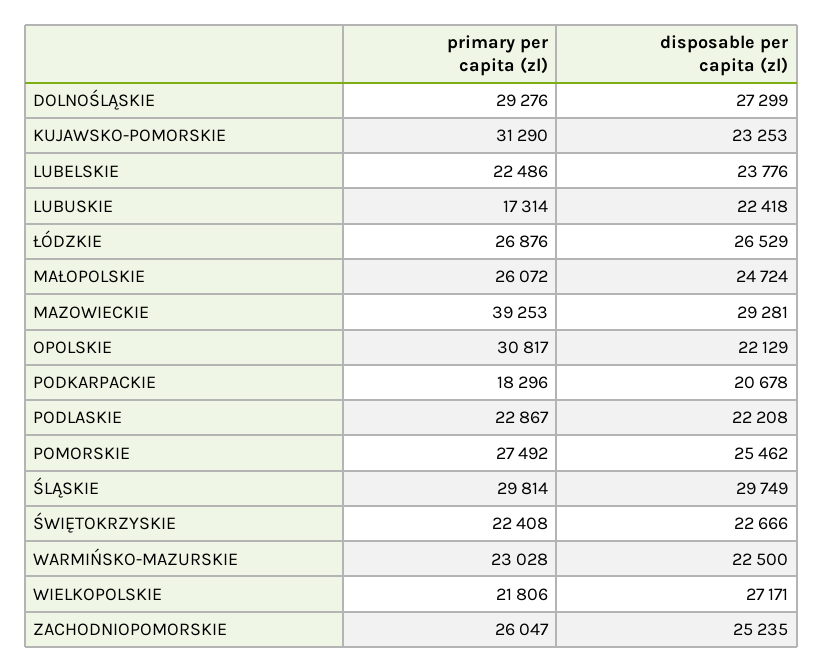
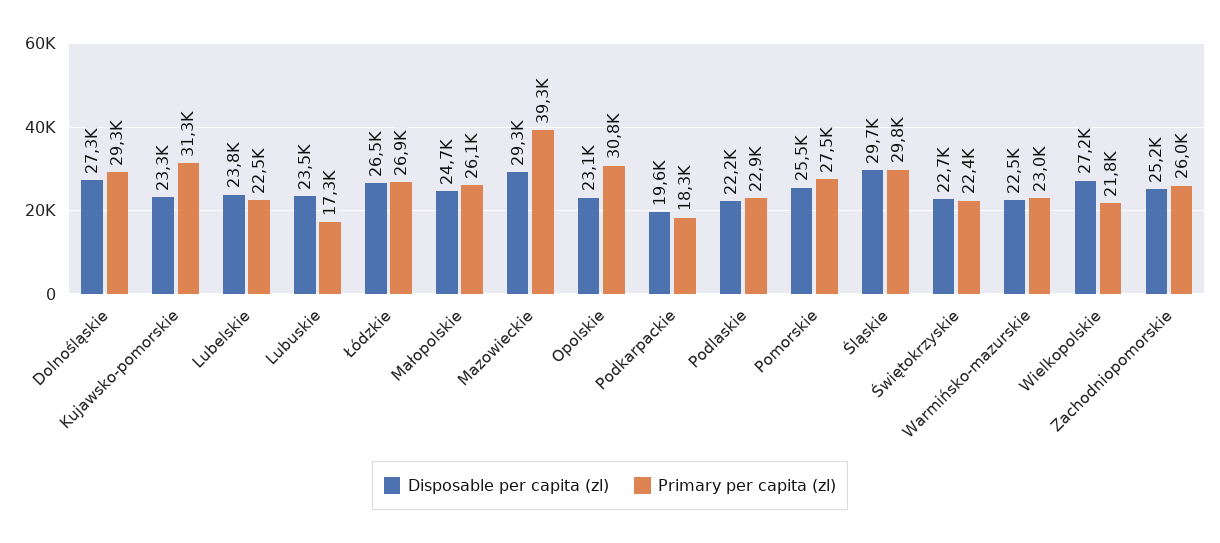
disposable per capita (zl), LUBUSKIE: 22418 -> 23500
disposable per capita (zl), OPOLSKIE: 22129 -> 23100
disposable per capita (zl), PODKARPACKIE: 20678 -> 19600

